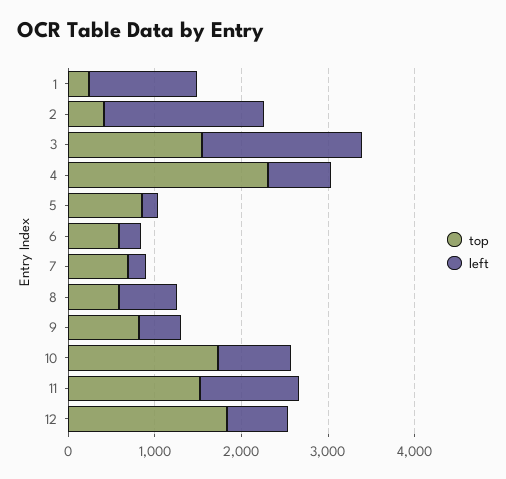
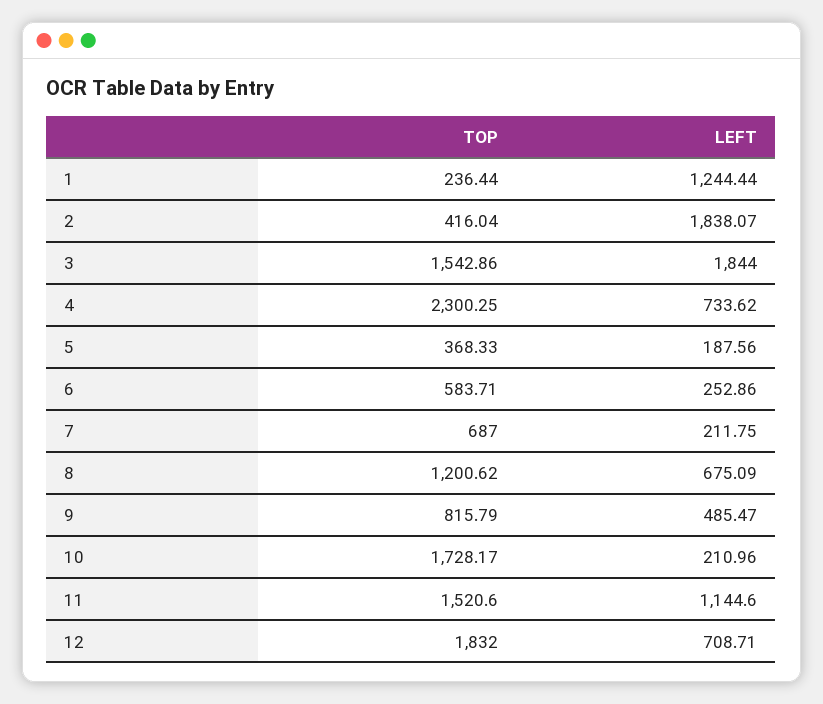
top, 5: 800 -> 368.33
top, 8: 600 -> 1200.62
left, 10: 800 -> 210.96

